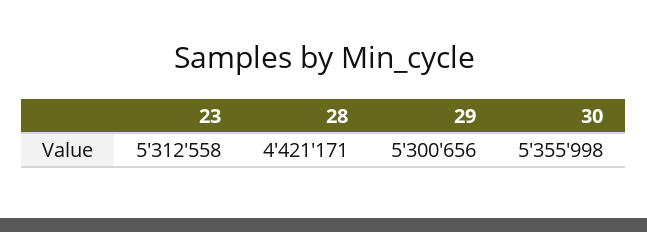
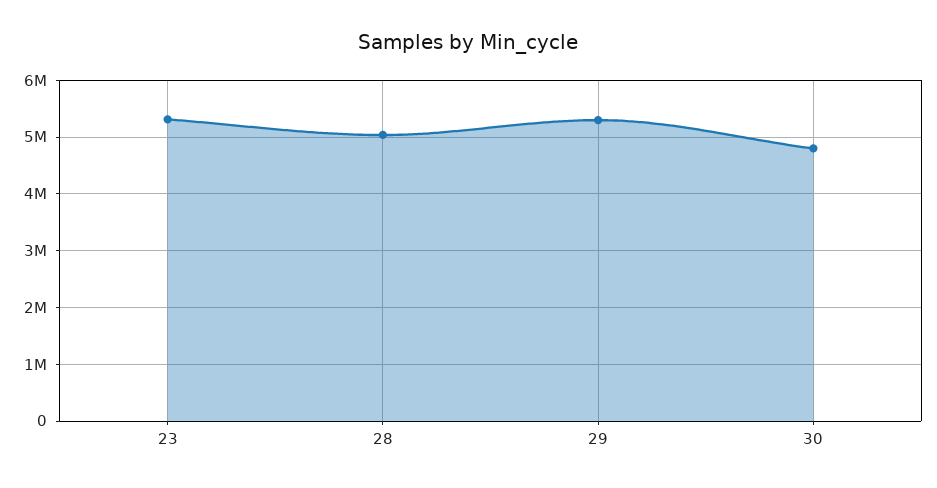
28: 4421171 -> 5000000
30: 5355998 -> 4800000

